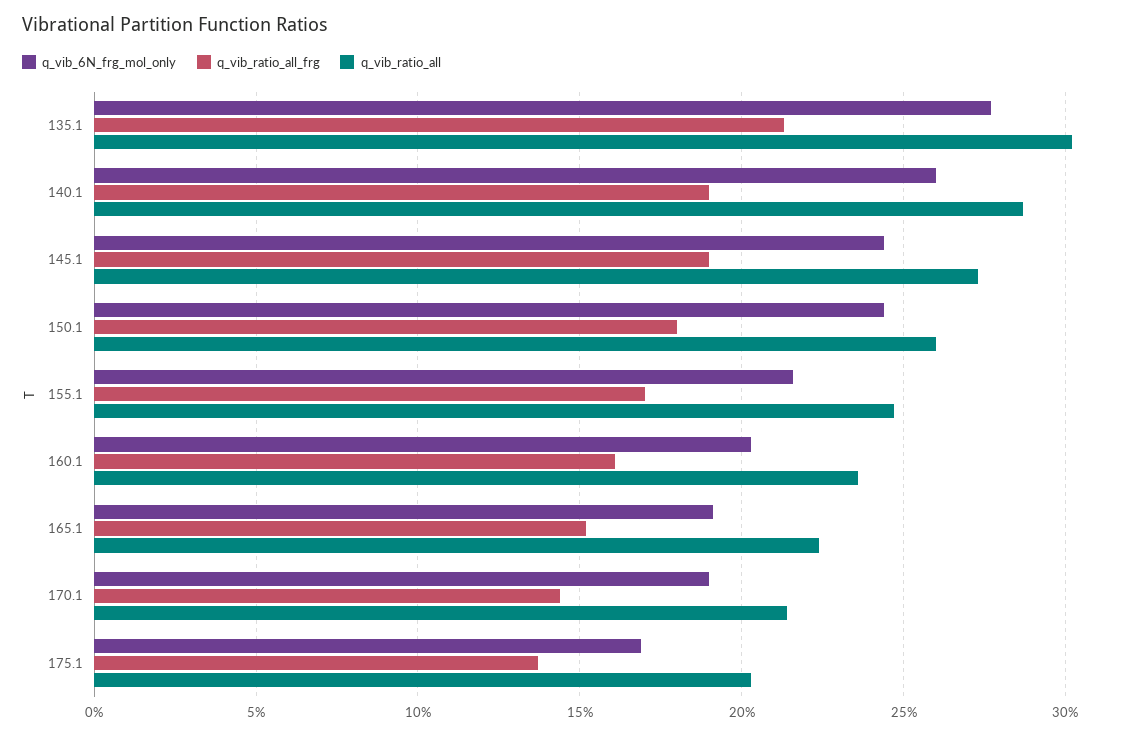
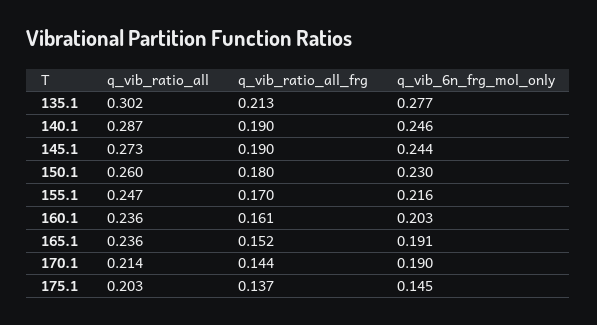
q_vib_6N_frg_mol_only, 140.1: 0.26 -> 0.246
q_vib_6N_frg_mol_only, 150.1: 0.245 -> 0.23
q_vib_ratio_all, 165.1: 0.225 -> 0.236
q_vib_6N_frg_mol_only, 175.1: 0.17 -> 0.145

